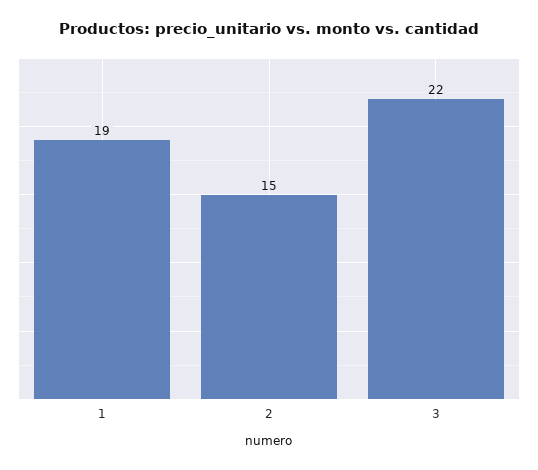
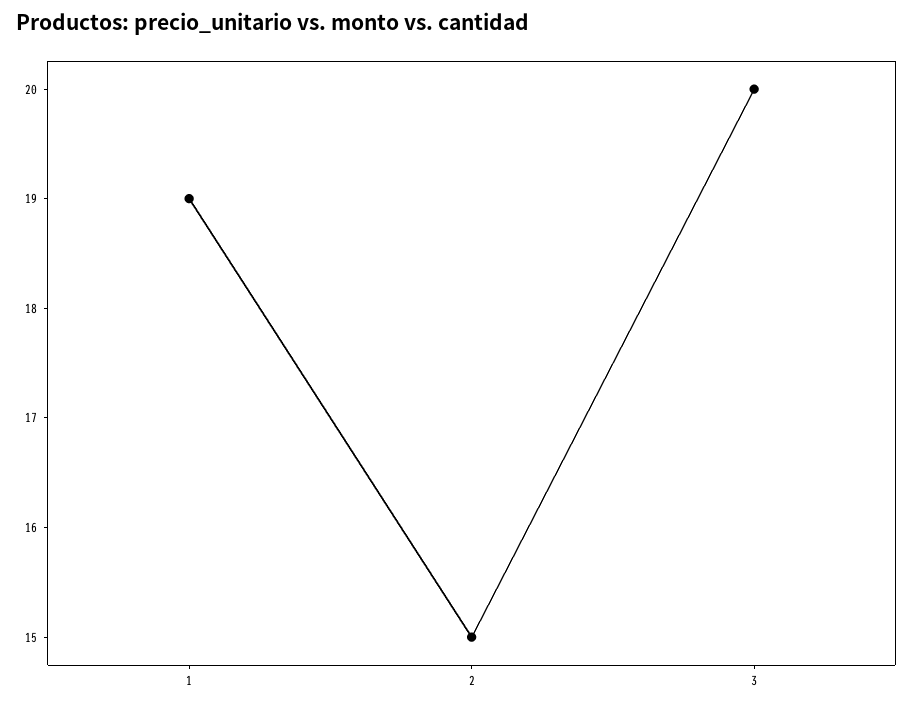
3: 22 -> 20

